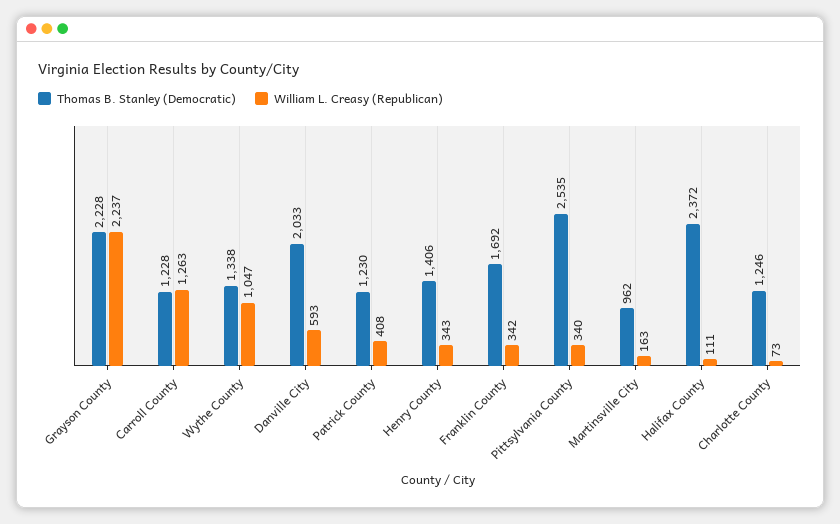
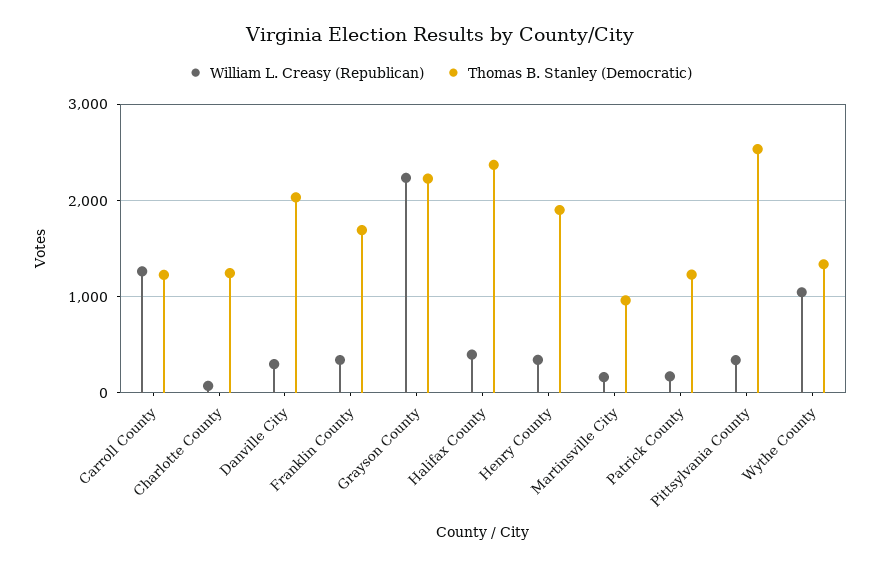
William L. Creasy (Republican), Danville City: 593 -> 300
William L. Creasy (Republican), Patrick County: 408 -> 200
Thomas B. Stanley (Democratic), Henry County: 1406 -> 1900
William L. Creasy (Republican), Halifax County: 111 -> 400

